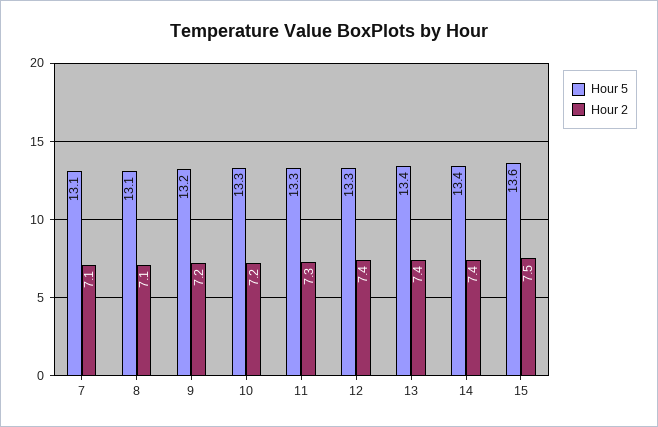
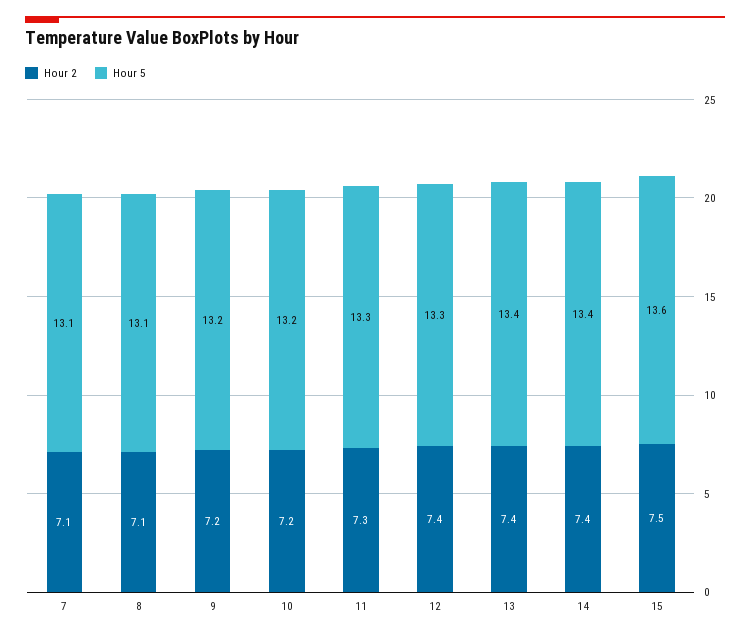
Hour 5, 10: 13.3 -> 13.2

